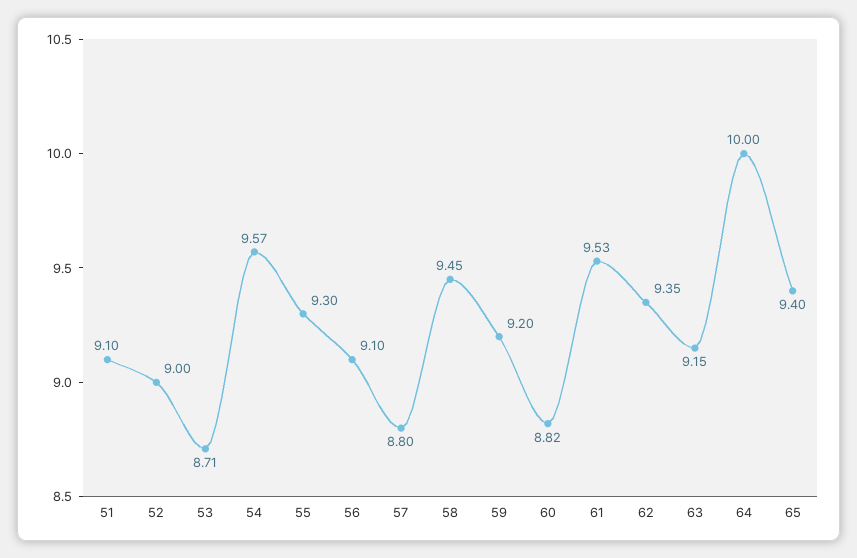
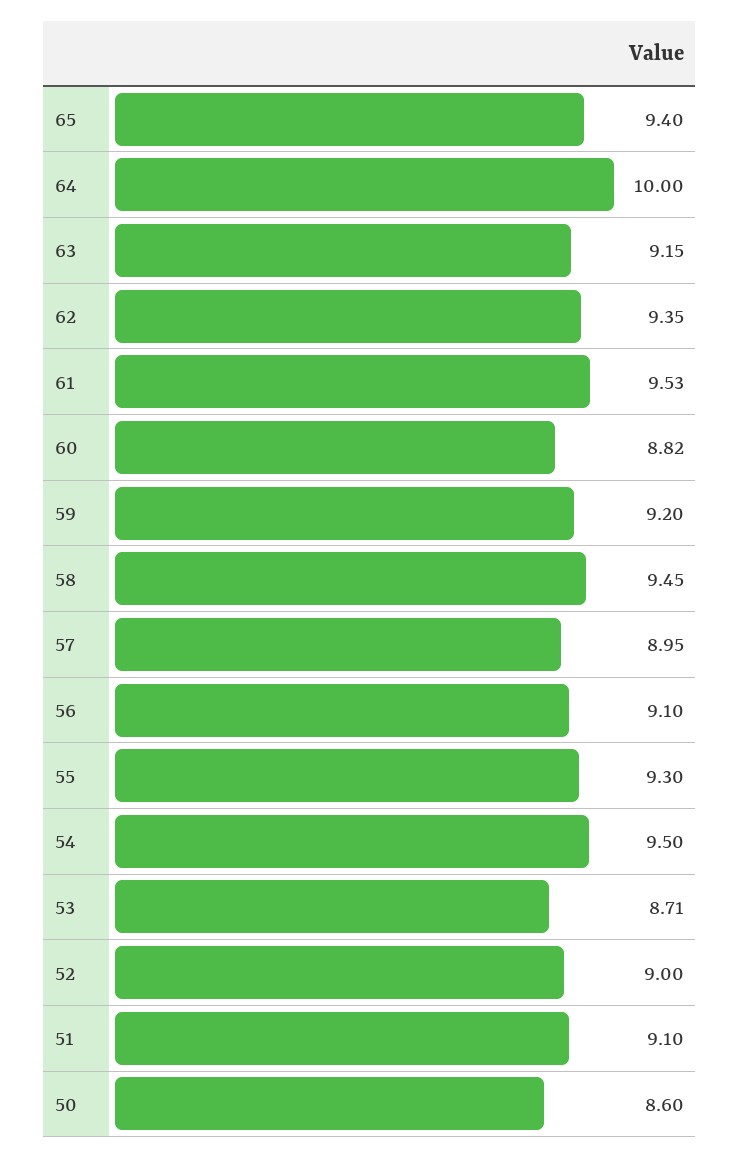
54: 9.57 -> 9.5
57: 8.8 -> 8.95
50: none -> 8.6

